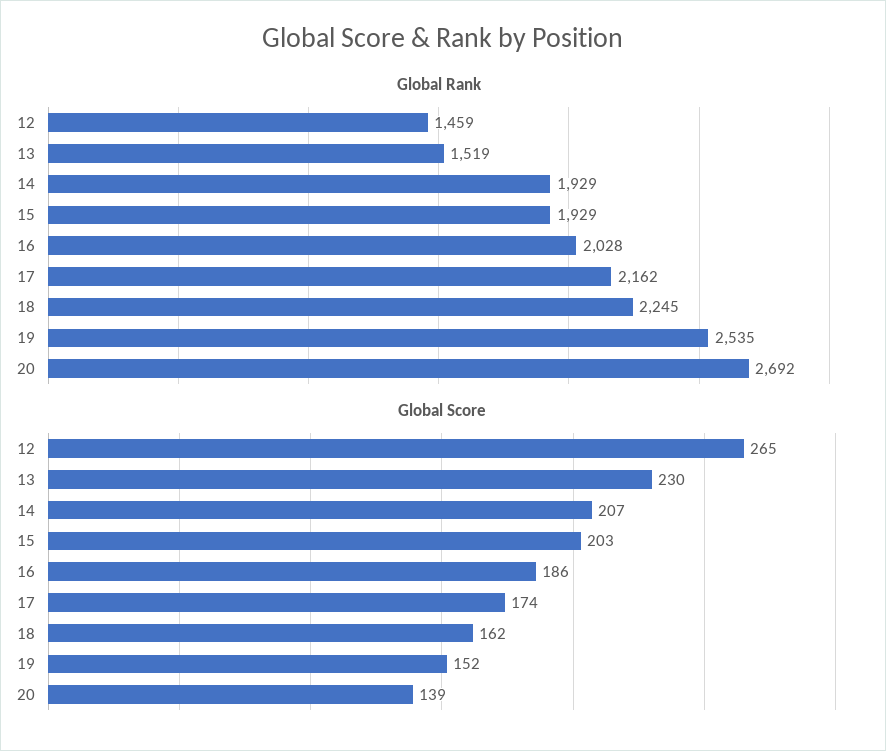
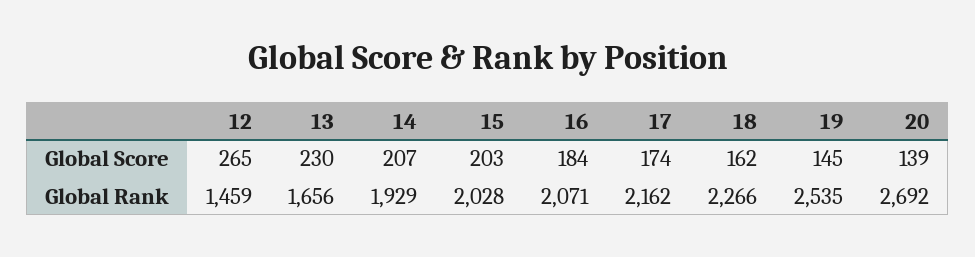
Global Rank, 13: 1519 -> 1656
Global Rank, 15: 1929 -> 2028
Global Rank, 16: 2028 -> 2071
Global Rank, 18: 2245 -> 2266
Global Score, 16: 186 -> 184
Global Score, 19: 152 -> 145

